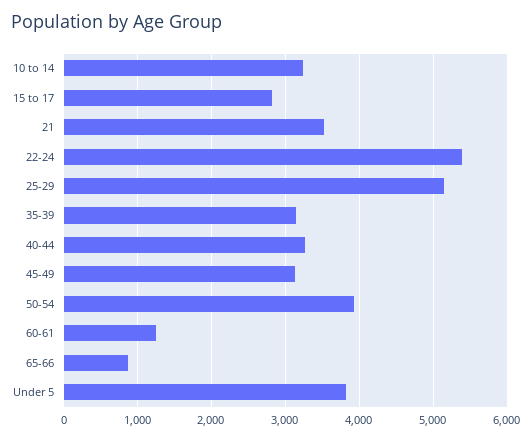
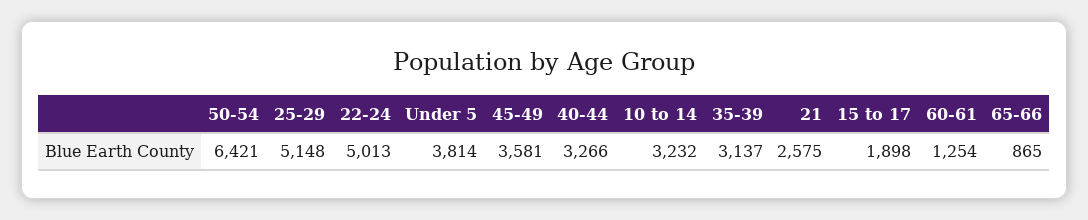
15 to 17: 2800 -> 1898
21: 3500 -> 2575
22-24: 5400 -> 5013
45-49: 3100 -> 3581
50-54: 3900 -> 6421

